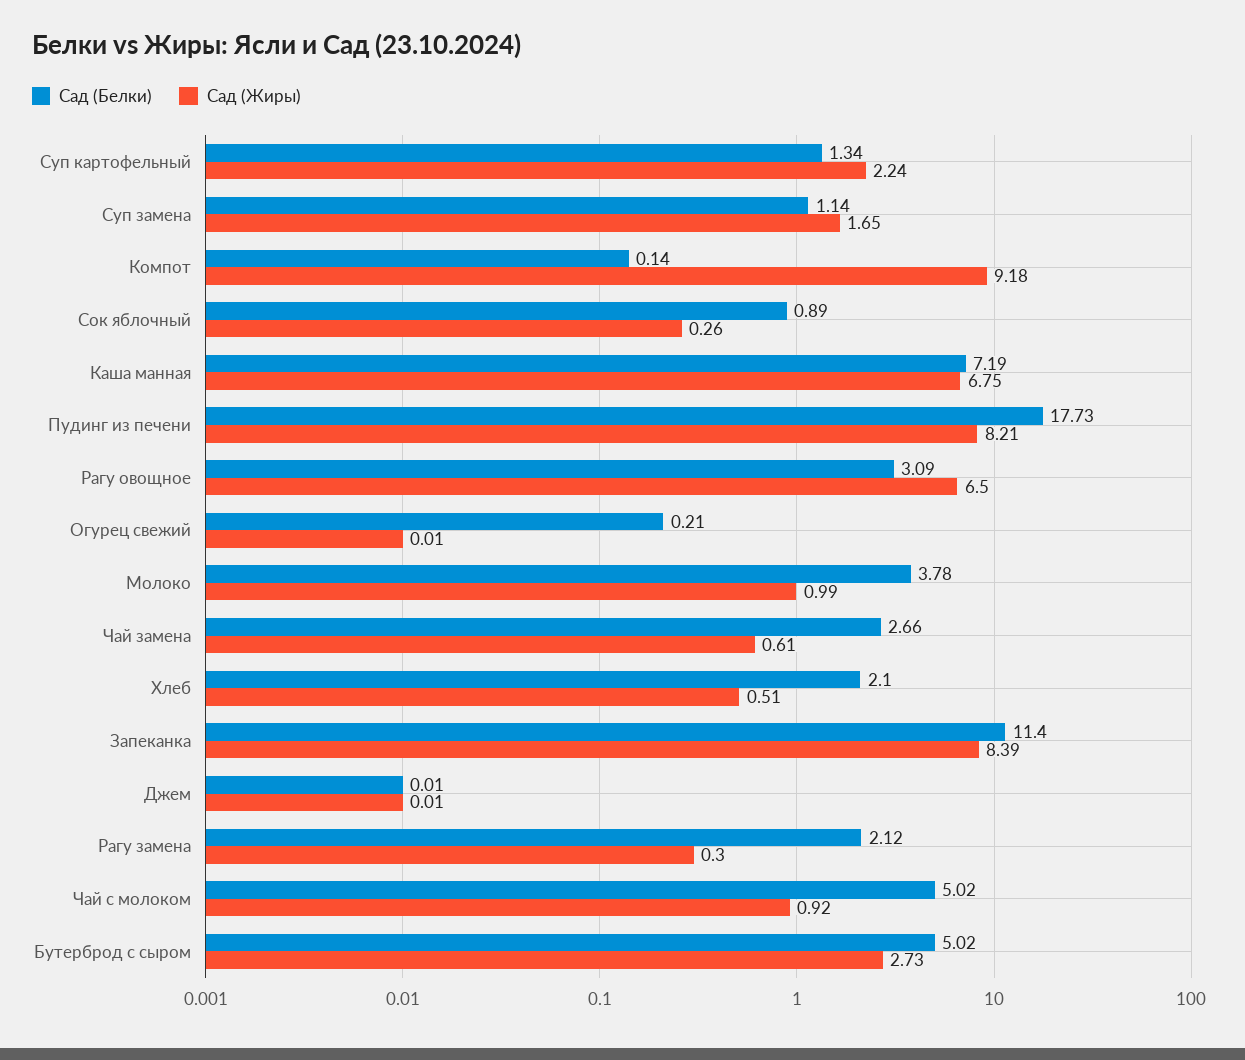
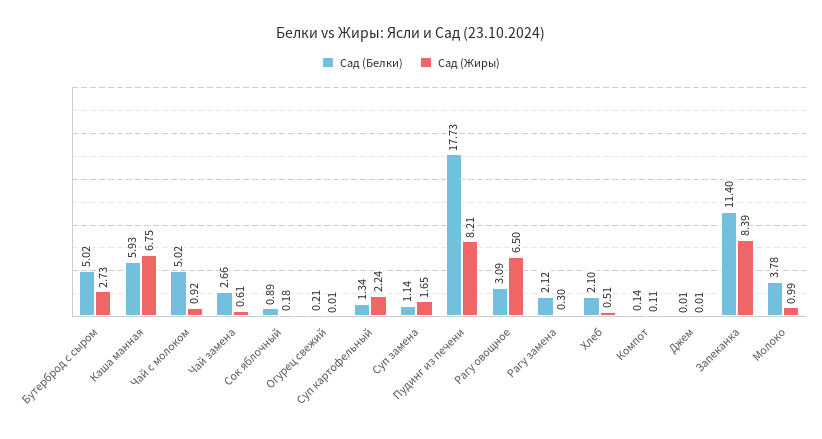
Сад (Жиры), Компот: 9.18 -> 0.11
Сад (Жиры), Сок яблочный: 0.26 -> 0.18
Сад (Белки), Каша манная: 7.19 -> 5.93

